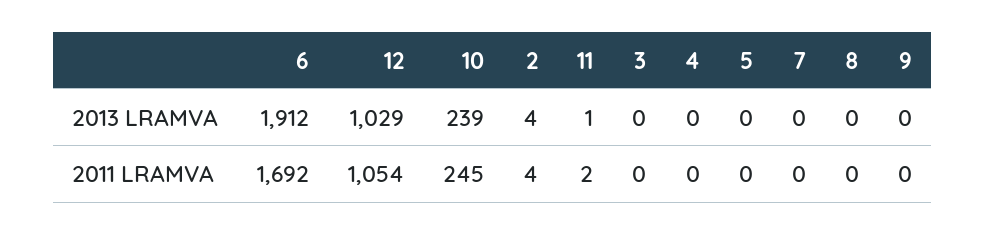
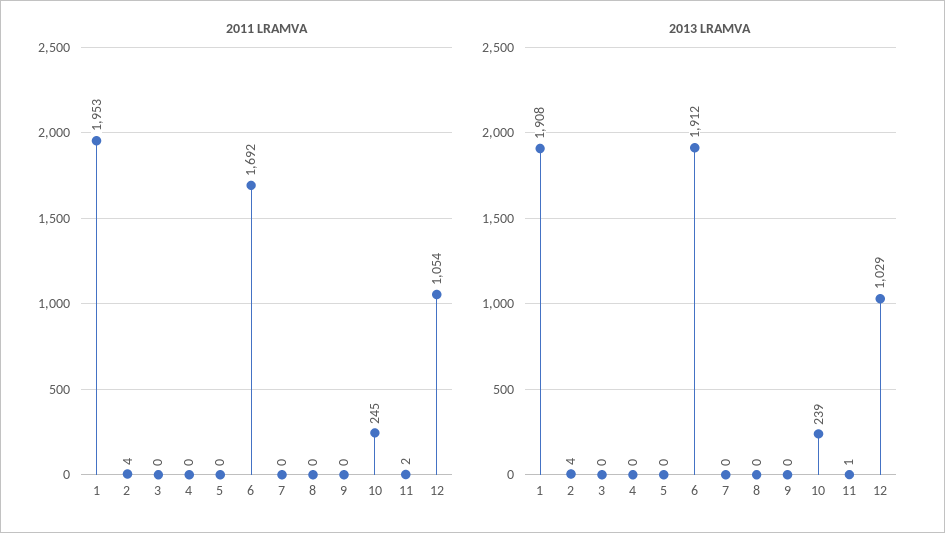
2011 LRAMVA, 1: none -> 1953
2013 LRAMVA, 1: none -> 1908

